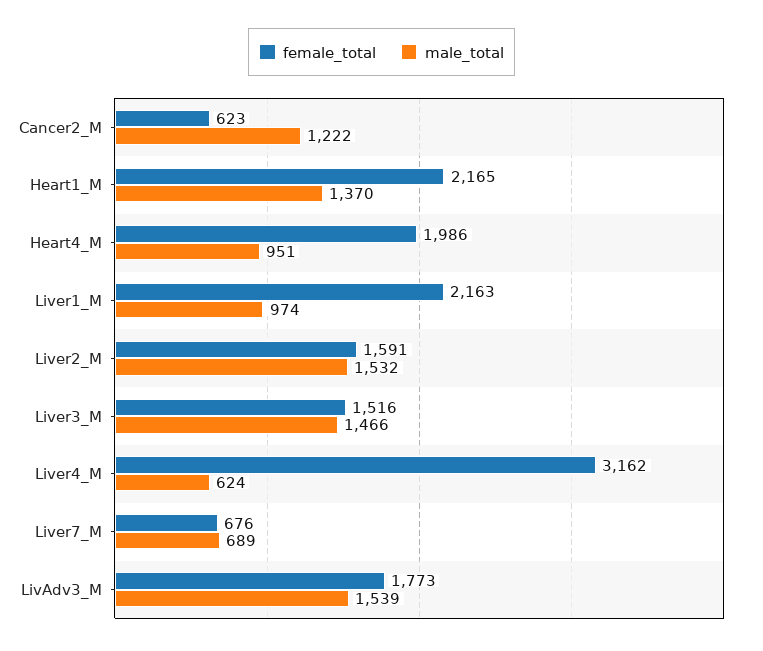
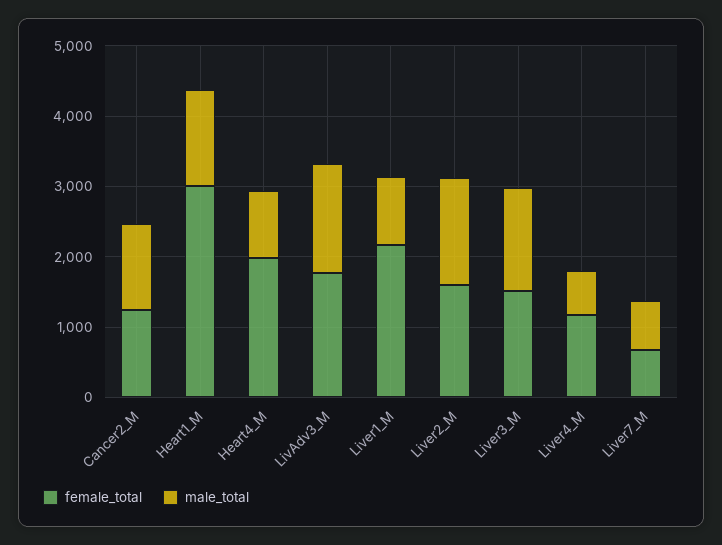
female_total, Cancer2_M: 623 -> 1200
female_total, Heart1_M: 2165 -> 3000
female_total, Liver4_M: 3162 -> 1200

